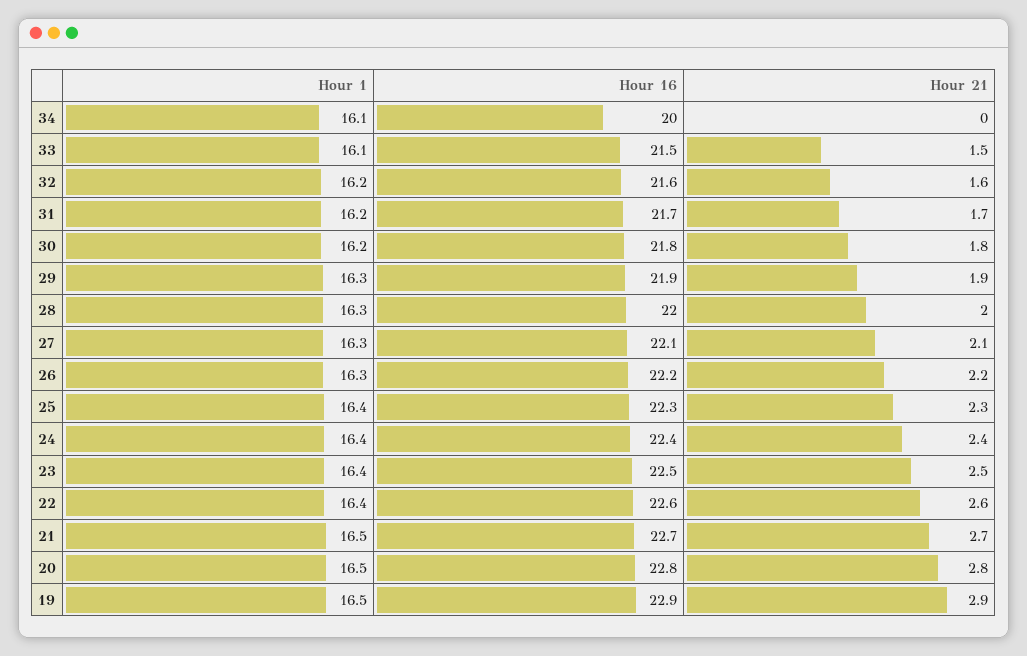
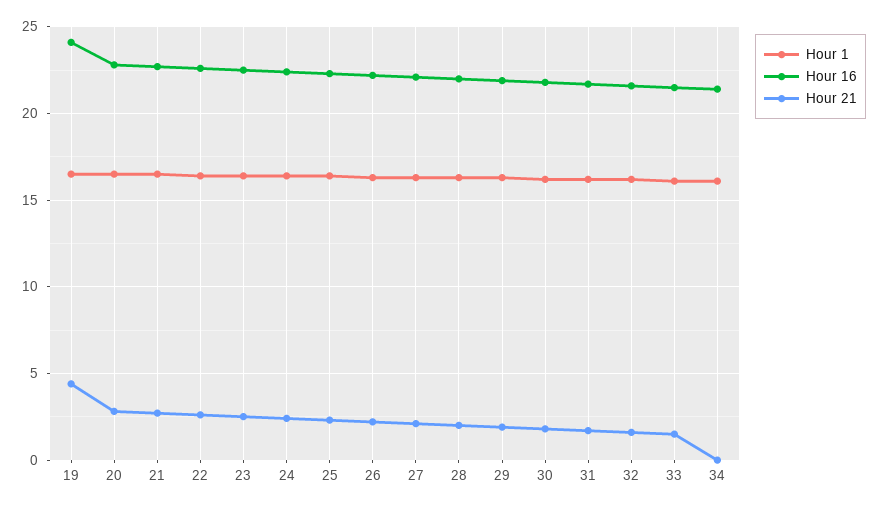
Hour 16, 34: 20 -> 21.5
Hour 16, 19: 22.9 -> 24
Hour 21, 19: 2.9 -> 4.5

